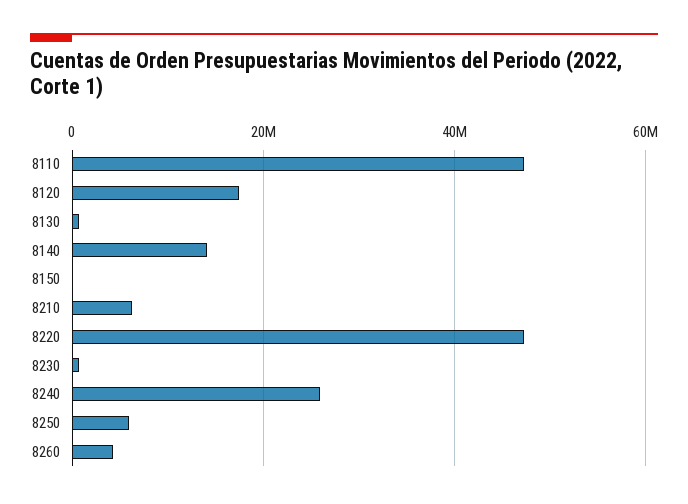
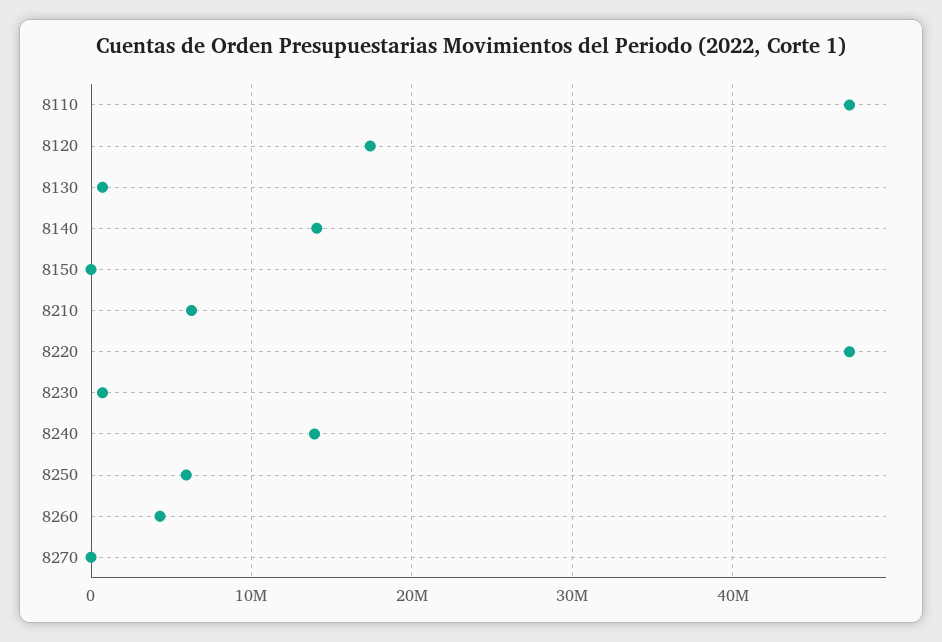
8240: 26000000 -> 14000000
8270: none -> 0

